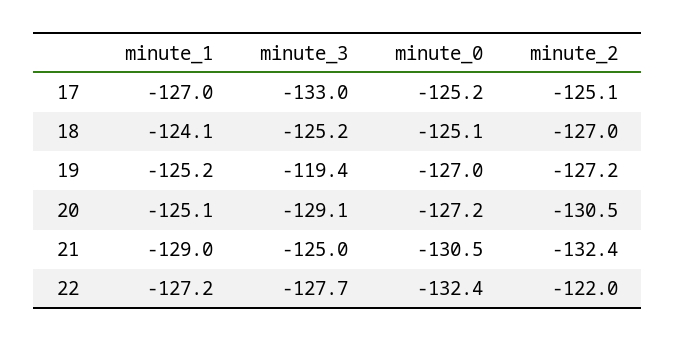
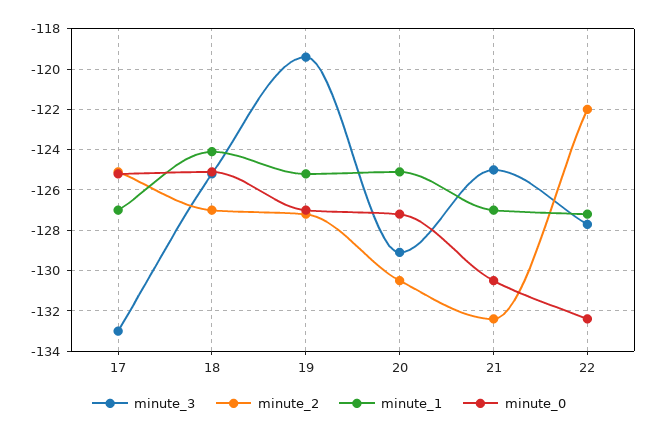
minute_1, 21: -129 -> -127

